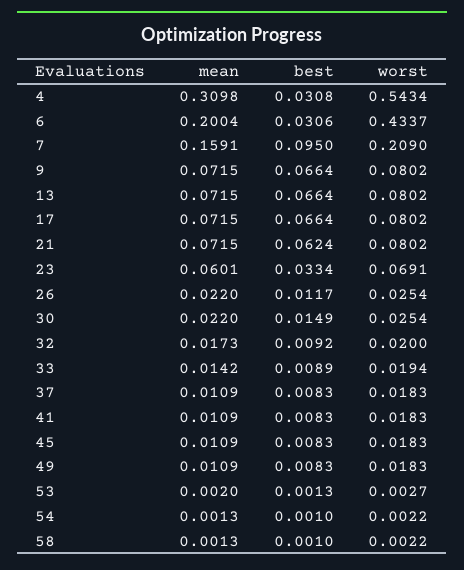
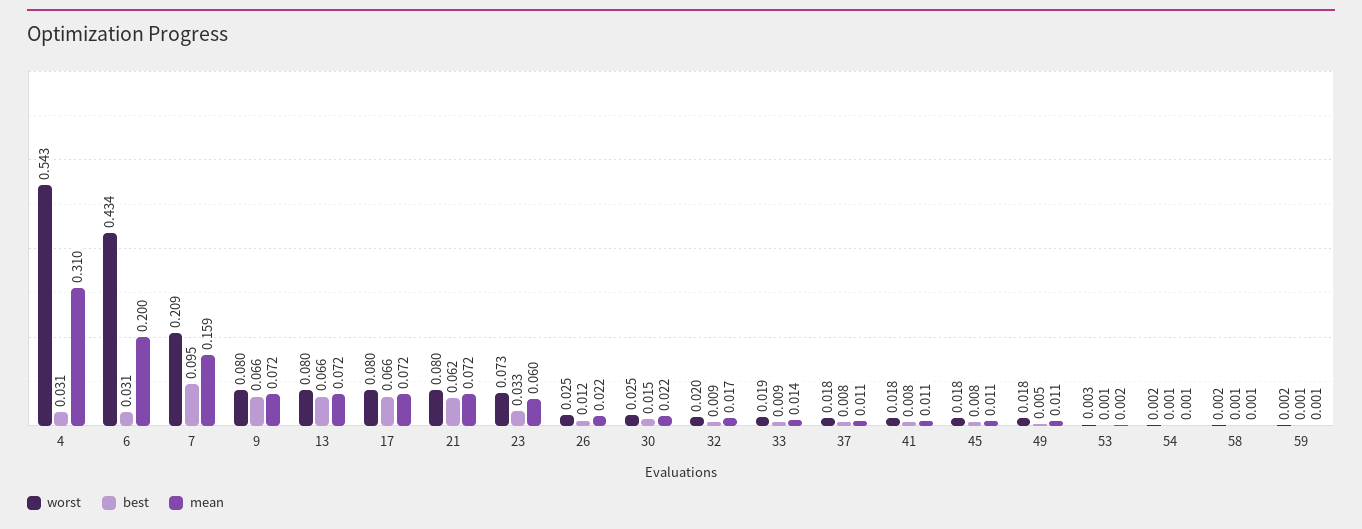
worst, 23: 0.0691 -> 0.073
best, 49: 0.0083 -> 0.005
worst, 59: none -> 0.002
best, 59: none -> 0.001
mean, 59: none -> 0.001

